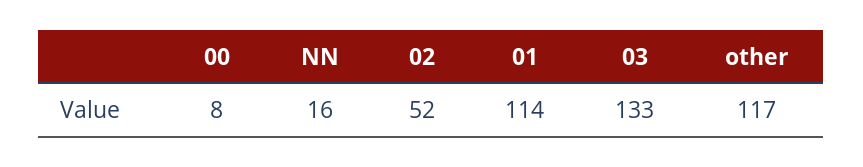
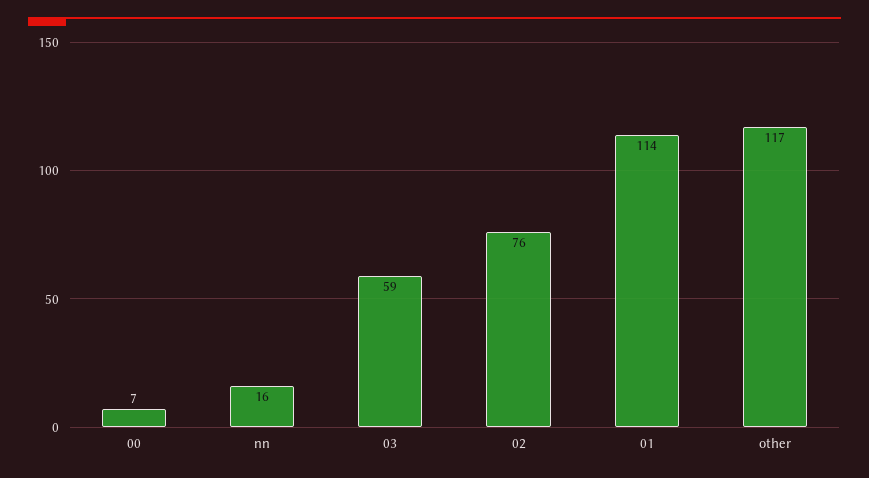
00: 8 -> 7
02: 52 -> 76
03: 133 -> 59

